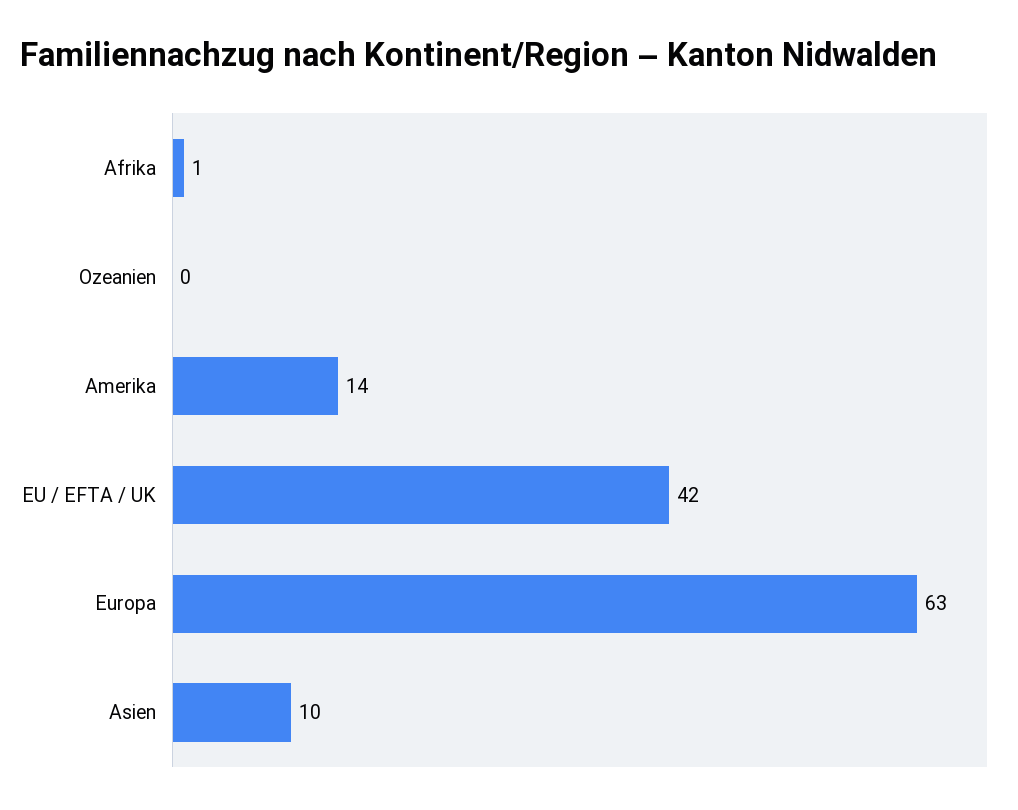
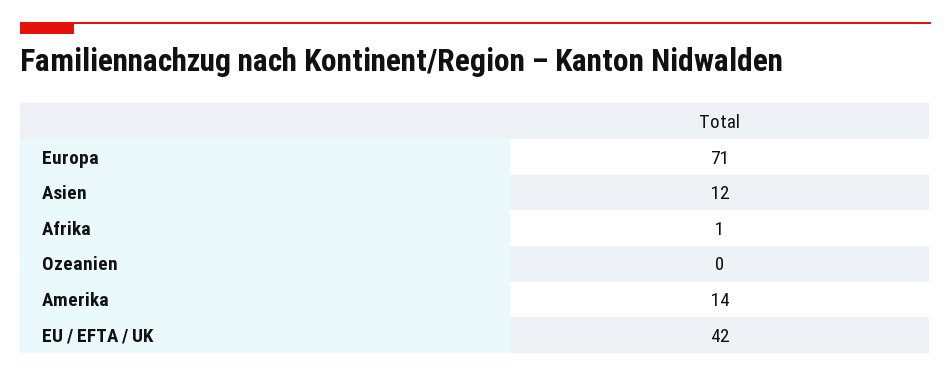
Europa: 63 -> 71
Asien: 10 -> 12

